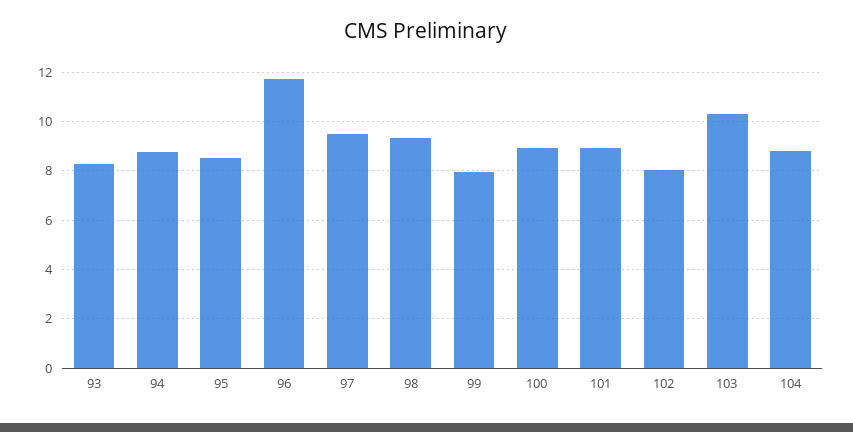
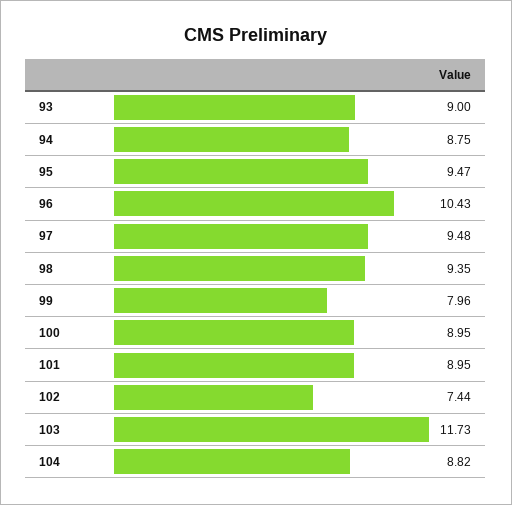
93: 8.25 -> 9
95: 8.5 -> 9.47
96: 11.75 -> 10.43
102: 8 -> 7.44
103: 10.25 -> 11.73

